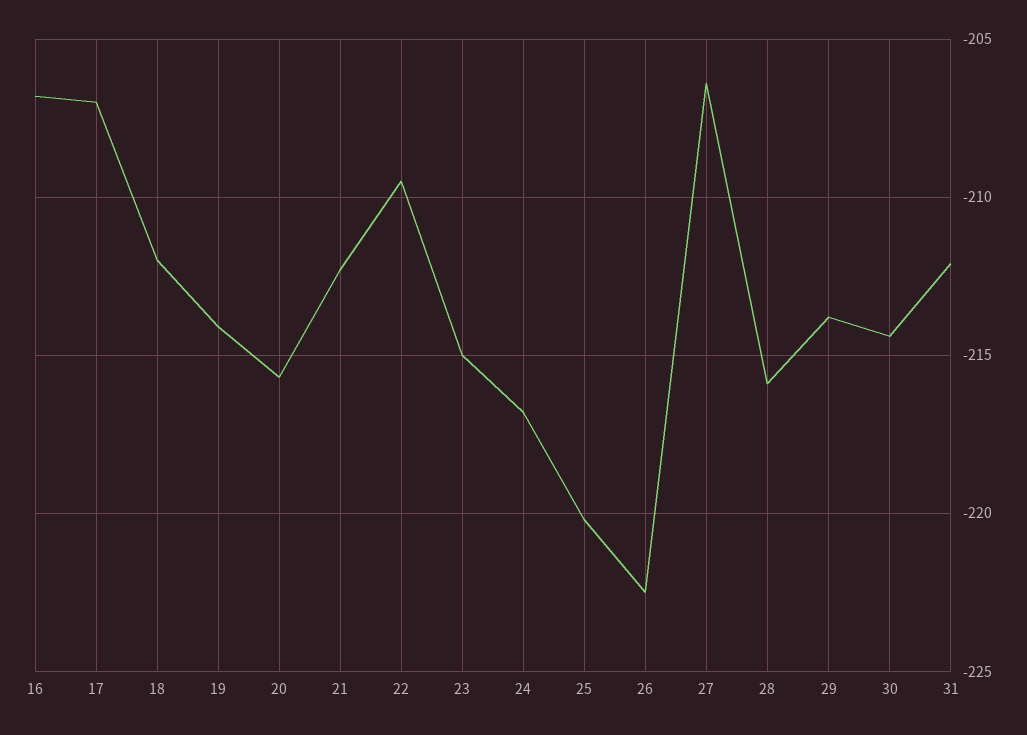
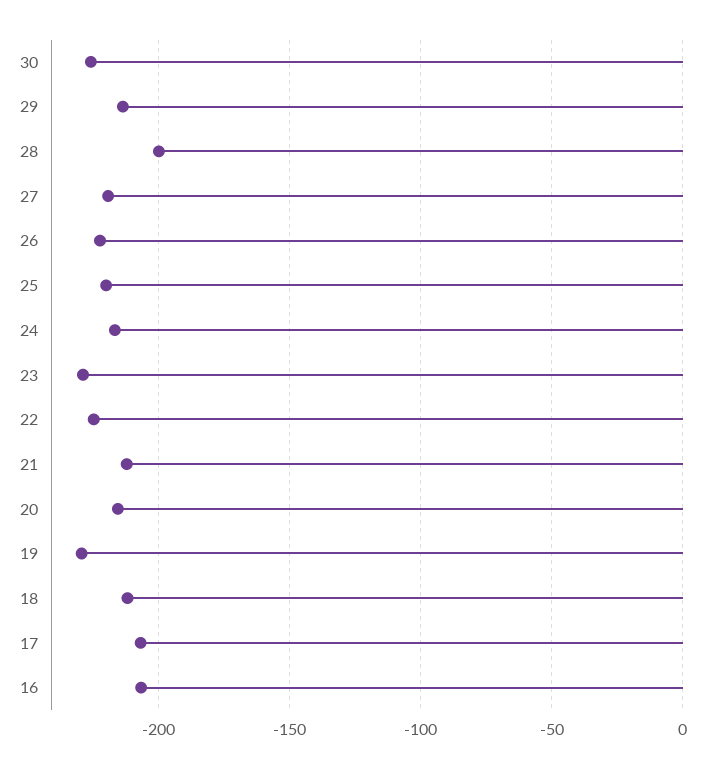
19: -214 -> -230
22: -209.5 -> -225
23: -215 -> -230
27: -206.5 -> -220
28: -216 -> -200
30: -214.5 -> -225
31: -212 -> none

